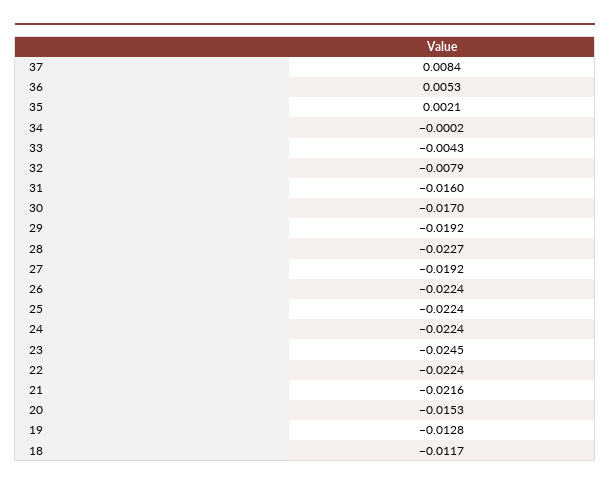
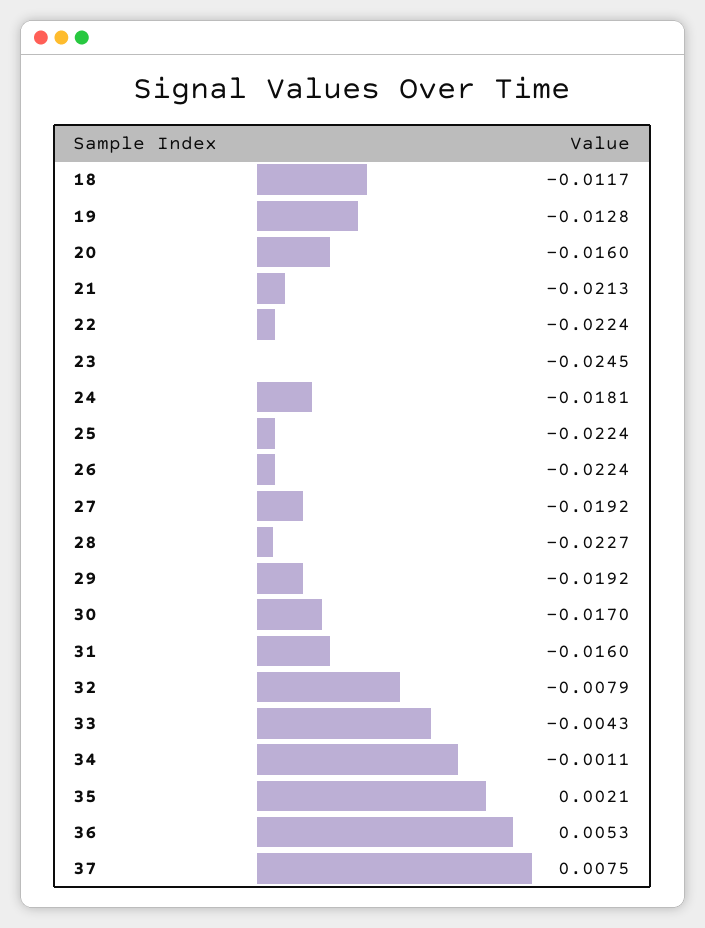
37: 0.0084 -> 0.0075
34: -0.0002 -> -0.0011
24: -0.0224 -> -0.0181
21: -0.0216 -> -0.0213
20: -0.0153 -> -0.016

